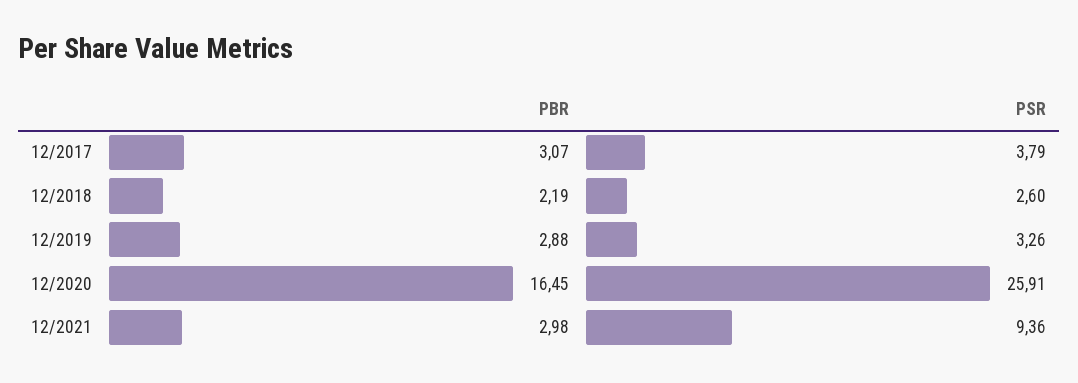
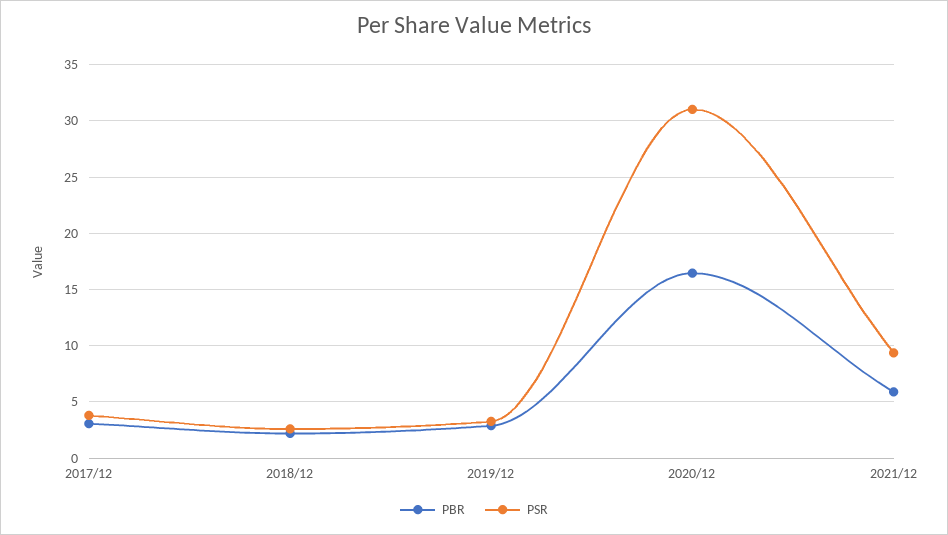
PSR, 12/2020: 25.91 -> 31
PBR, 12/2021: 2.98 -> 6

